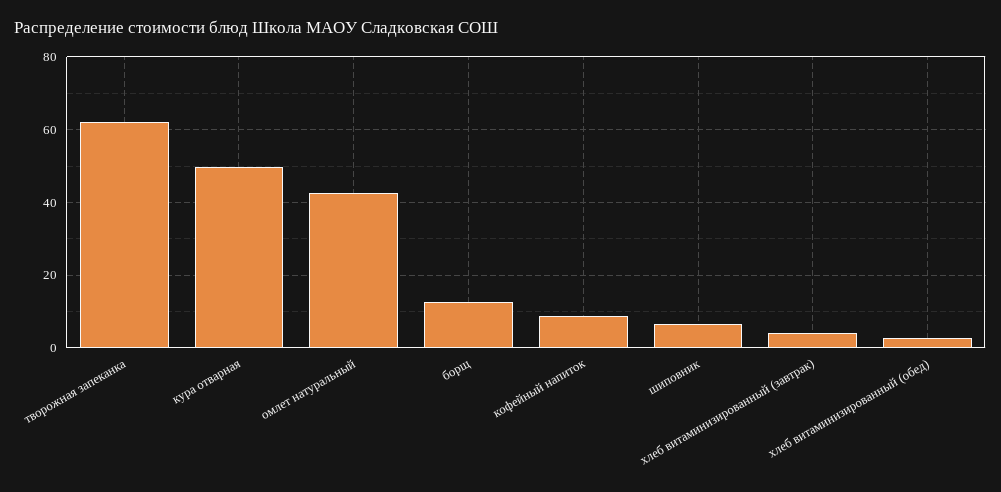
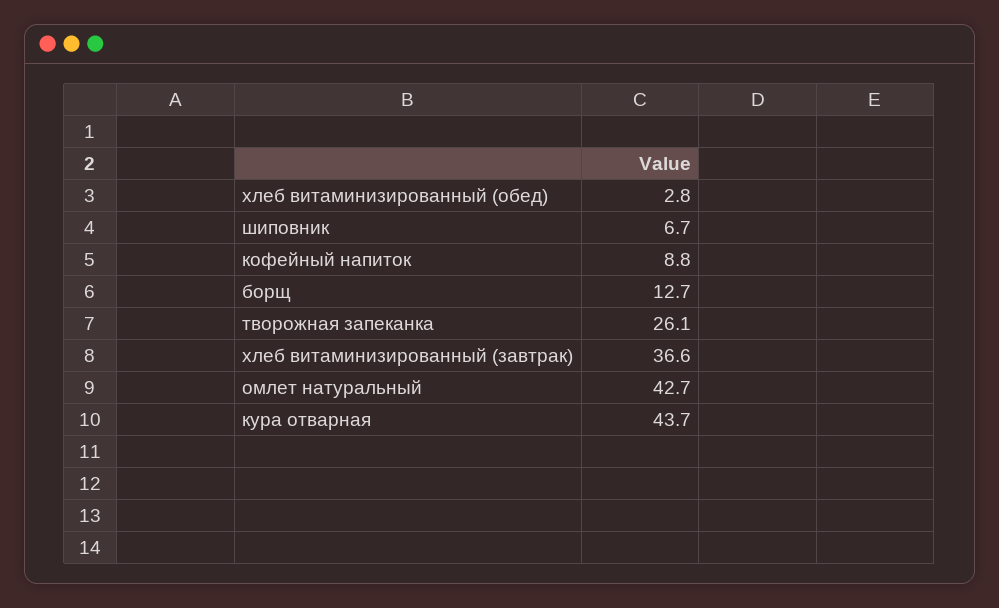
творожная запеканка: 62 -> 26.1
кура отварная: 50 -> 43.7
хлеб витаминизированный (завтрак): 4 -> 36.6

